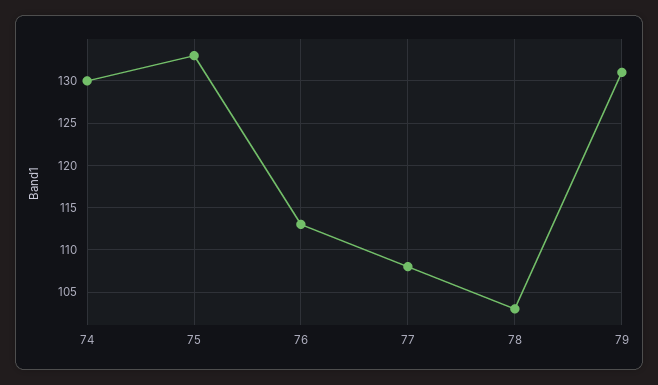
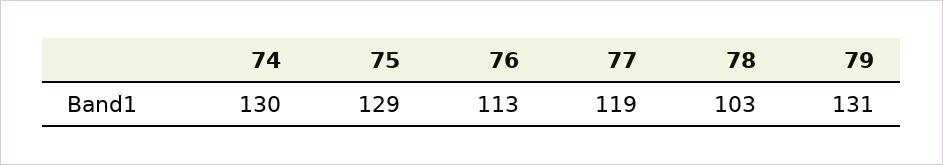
75: 133 -> 129
77: 108 -> 119

